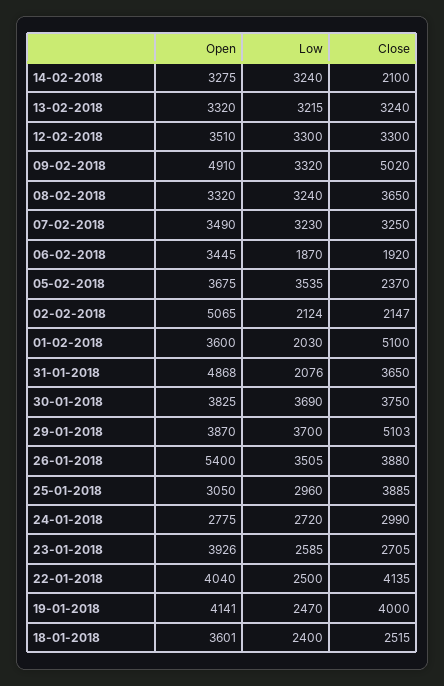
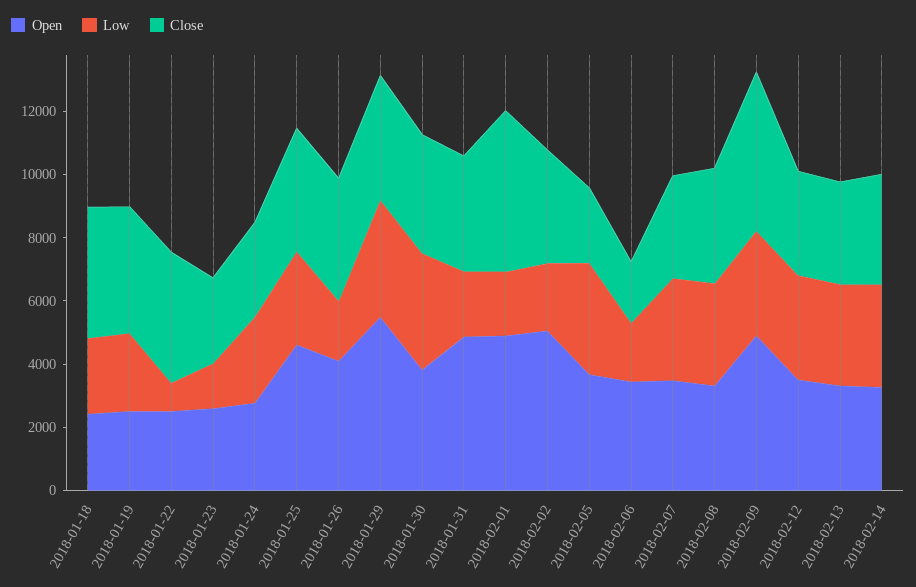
Close, 14-02-2018: 2100 -> 3500
Close, 02-02-2018: 2147 -> 3500
Open, 01-02-2018: 3600 -> 5000
Open, 29-01-2018: 3870 -> 5500
Close, 29-01-2018: 5103 -> 4000
Open, 26-01-2018: 5400 -> 4000
Low, 26-01-2018: 3505 -> 2000
Open, 25-01-2018: 3050 -> 4500
Open, 23-01-2018: 3926 -> 2500
Low, 23-01-2018: 2585 -> 1500
Open, 22-01-2018: 4040 -> 2500
Low, 22-01-2018: 2500 -> 1000
Open, 19-01-2018: 4141 -> 2500
Open, 18-01-2018: 3601 -> 2500
Close, 18-01-2018: 2515 -> 4000

